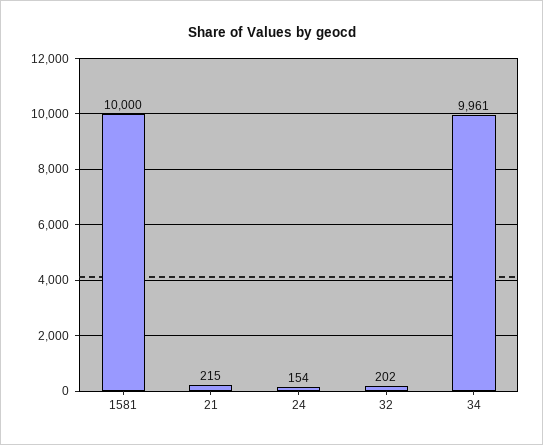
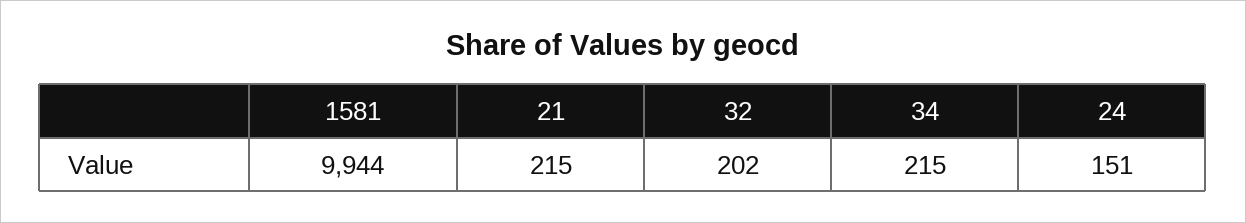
1581: 10000 -> 9944
24: 154 -> 151
34: 9961 -> 215

